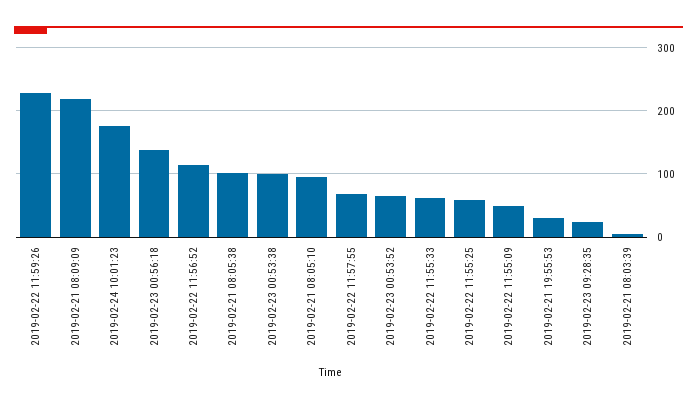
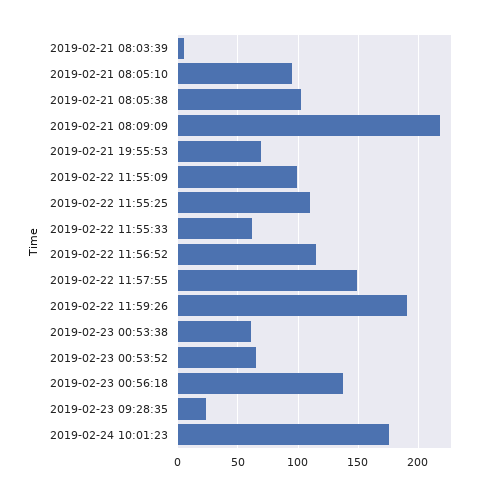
2019-02-22 11:59:26: 230 -> 190
2019-02-23 00:53:38: 100 -> 60
2019-02-22 11:57:55: 70 -> 150
2019-02-22 11:55:25: 60 -> 110
2019-02-22 11:55:09: 50 -> 100
2019-02-21 19:55:53: 30 -> 70

